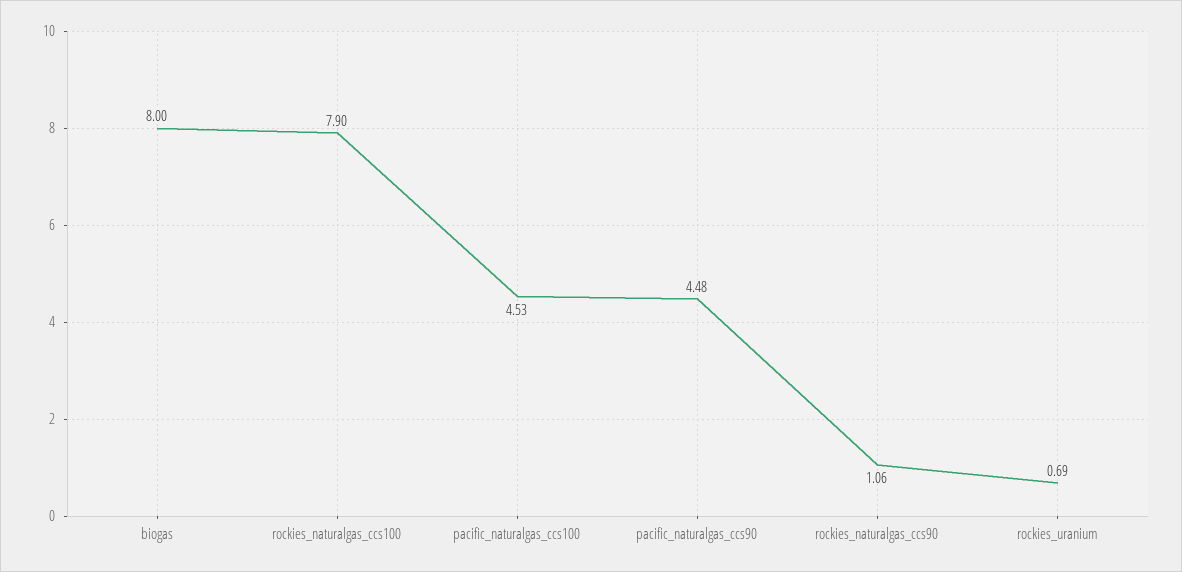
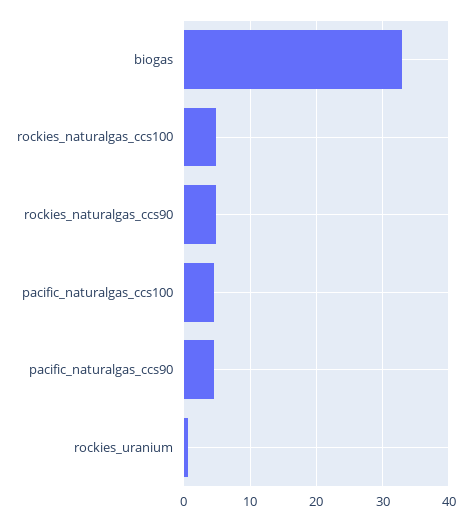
biogas: 8 -> 33
rockies_naturalgas_ccs100: 7.9 -> 5
rockies_naturalgas_ccs90: 1.06 -> 5

